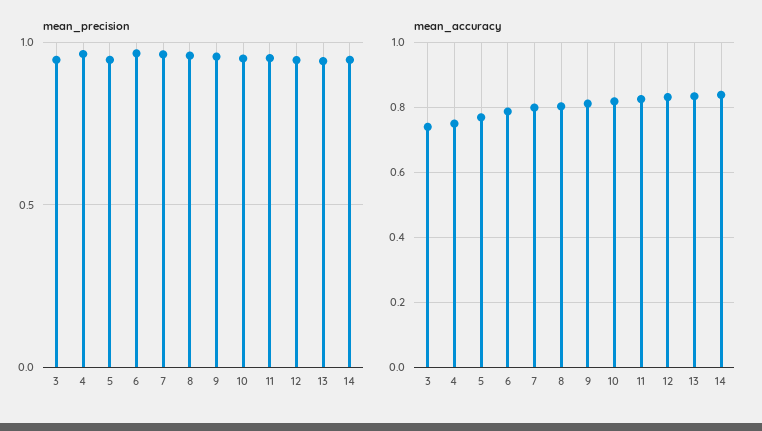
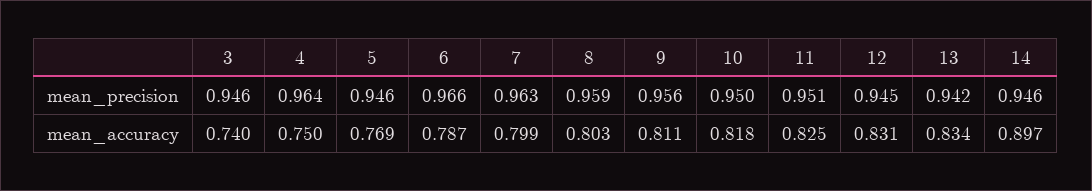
mean_accuracy, 14: 0.84 -> 0.897

